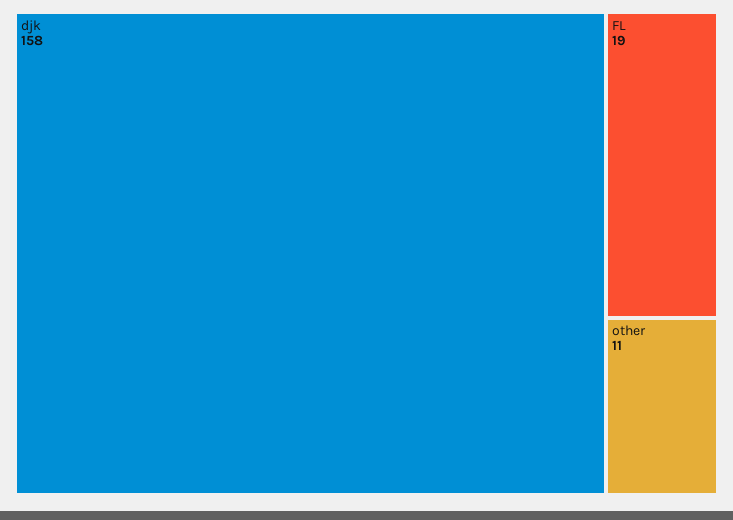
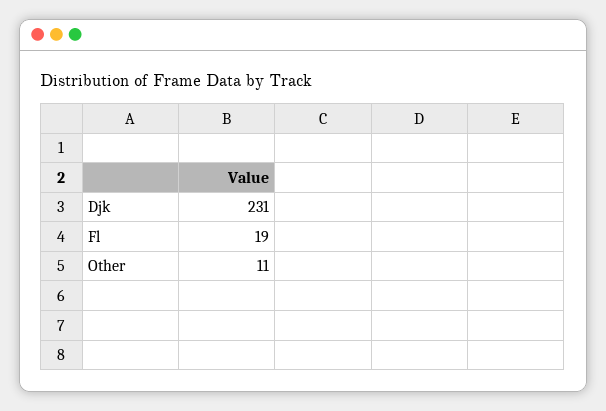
djk: 158 -> 231

